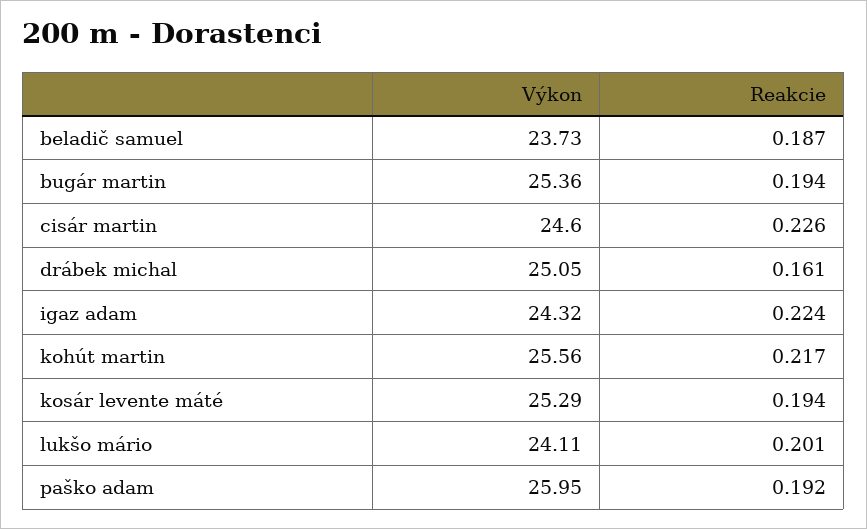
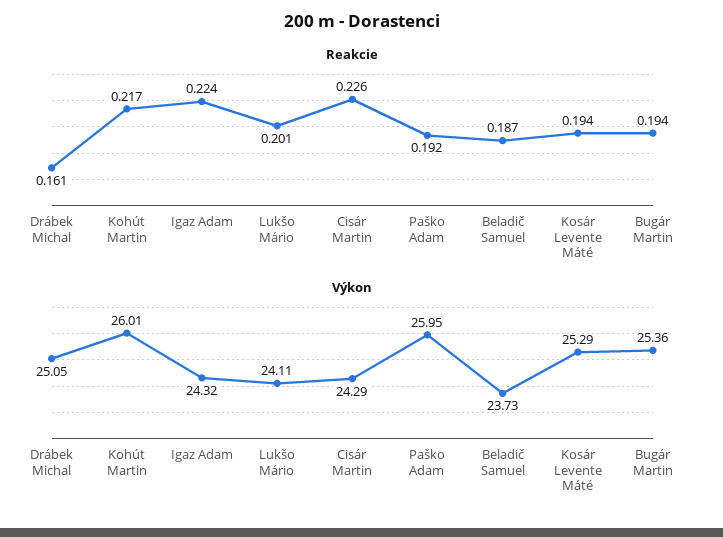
Výkon, cisár martin: 24.6 -> 24.29
Výkon, kohút martin: 25.56 -> 26.01

